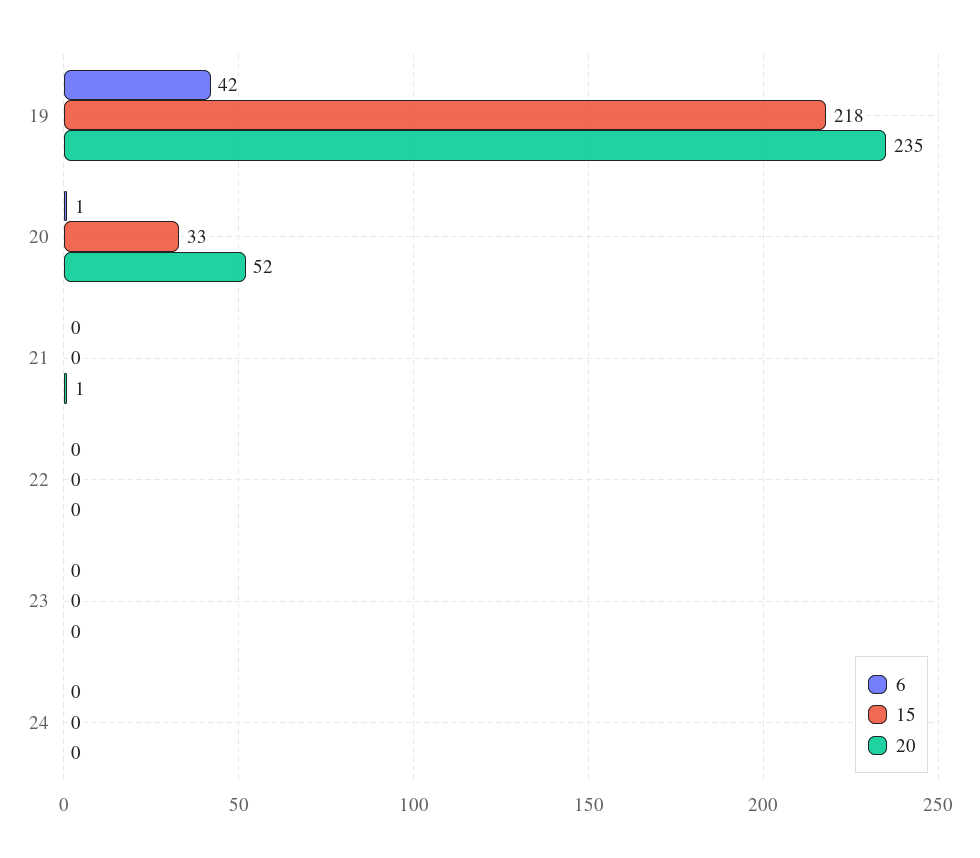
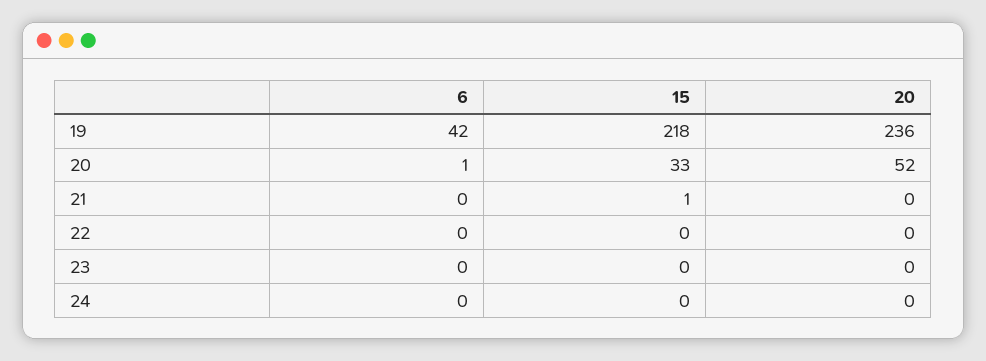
20, 19: 235 -> 236
15, 21: 0 -> 1
20, 21: 1 -> 0

